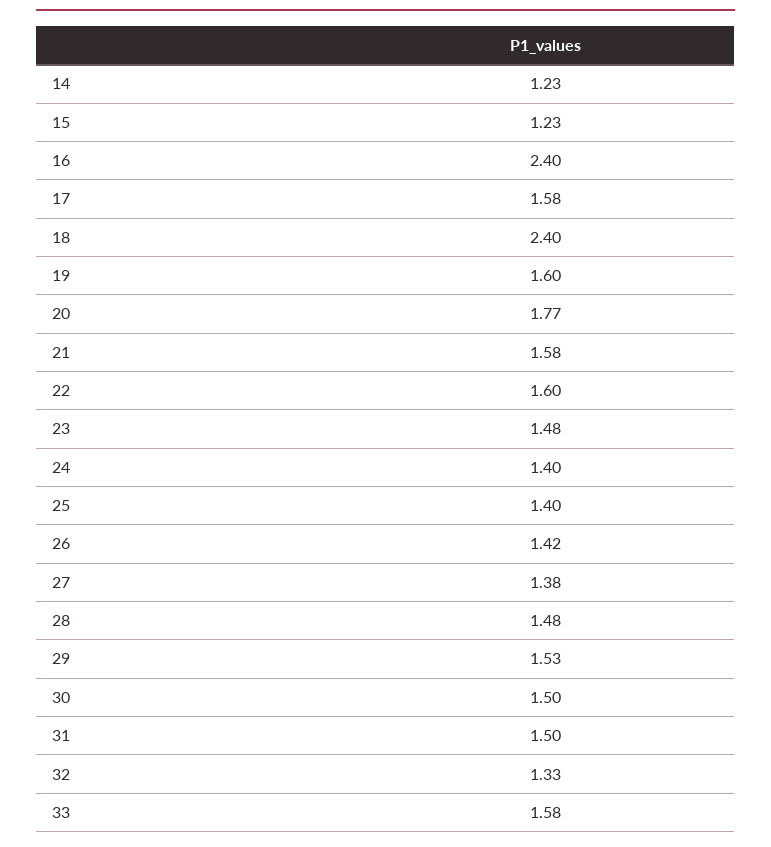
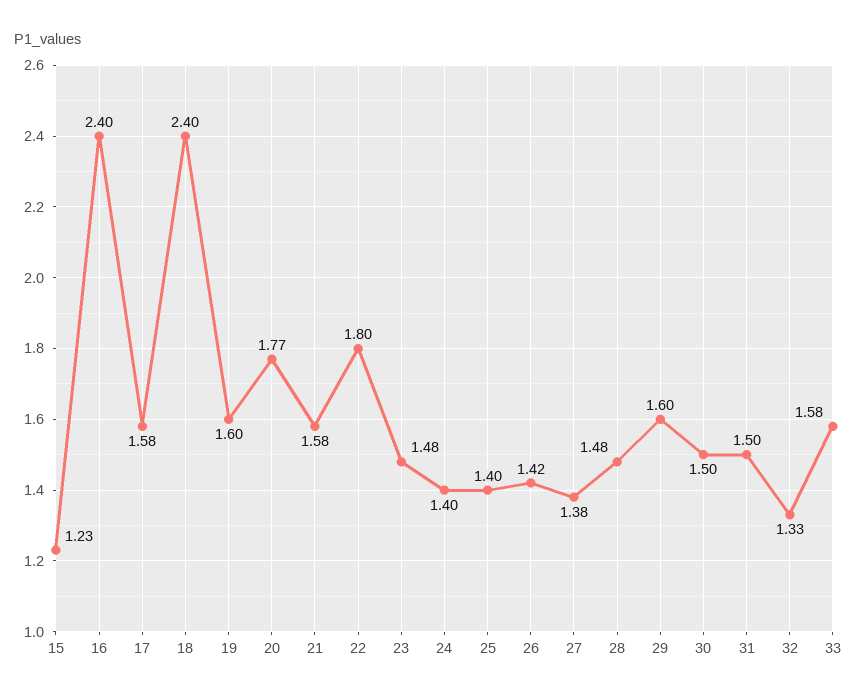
14: 1.23 -> none
22: 1.6 -> 1.8
29: 1.53 -> 1.6

